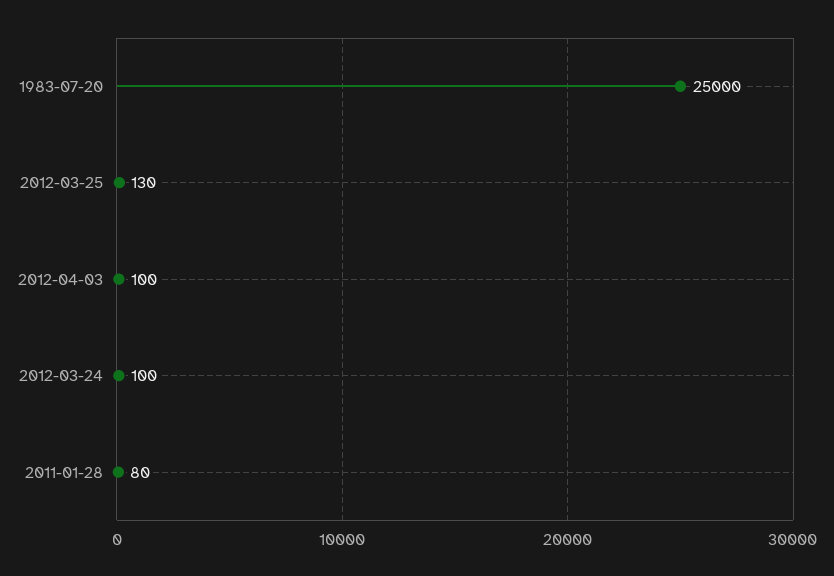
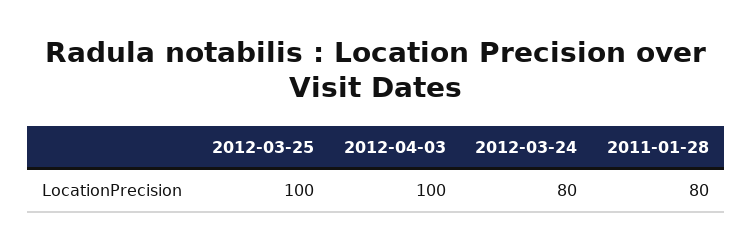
1983-07-20: 25000 -> none
2012-03-25: 130 -> 100
2012-03-24: 100 -> 80

